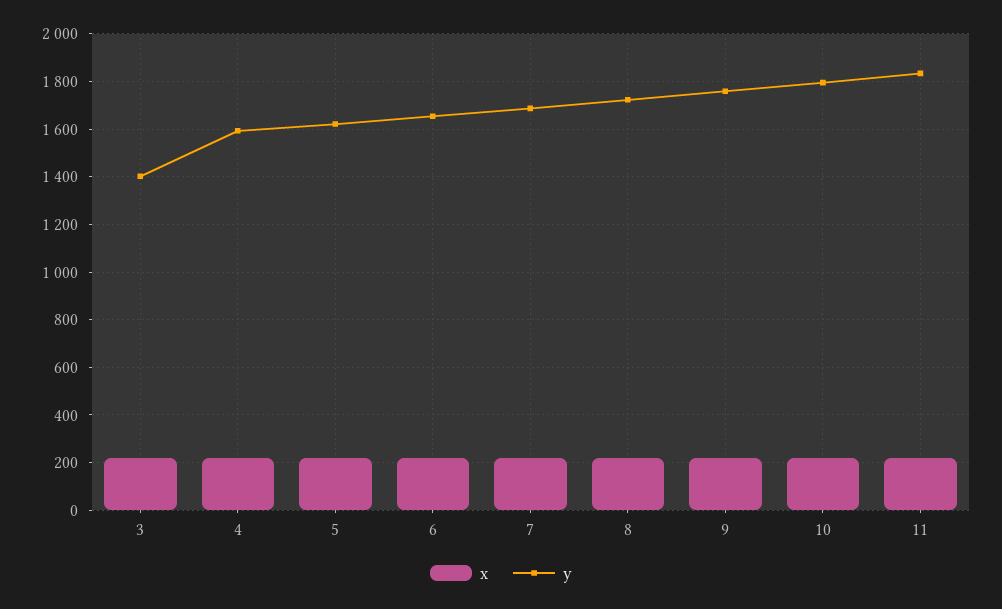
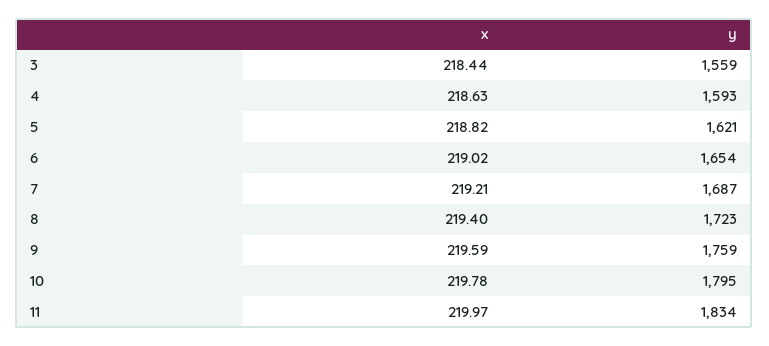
y, 3: 1400 -> 1559

